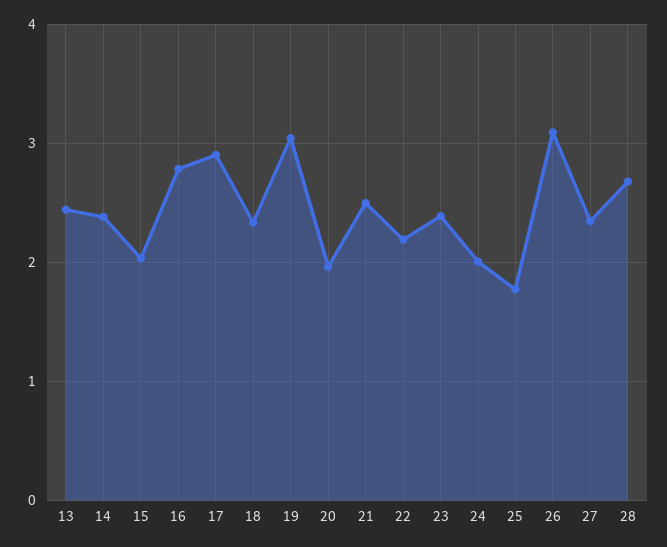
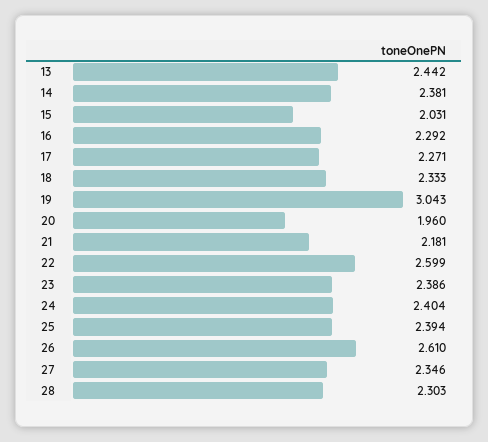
16: 2.8 -> 2.292
17: 2.9 -> 2.271
21: 2.5 -> 2.181
22: 2.2 -> 2.599
24: 2 -> 2.404
25: 1.8 -> 2.394
26: 3.1 -> 2.61
28: 2.7 -> 2.303

